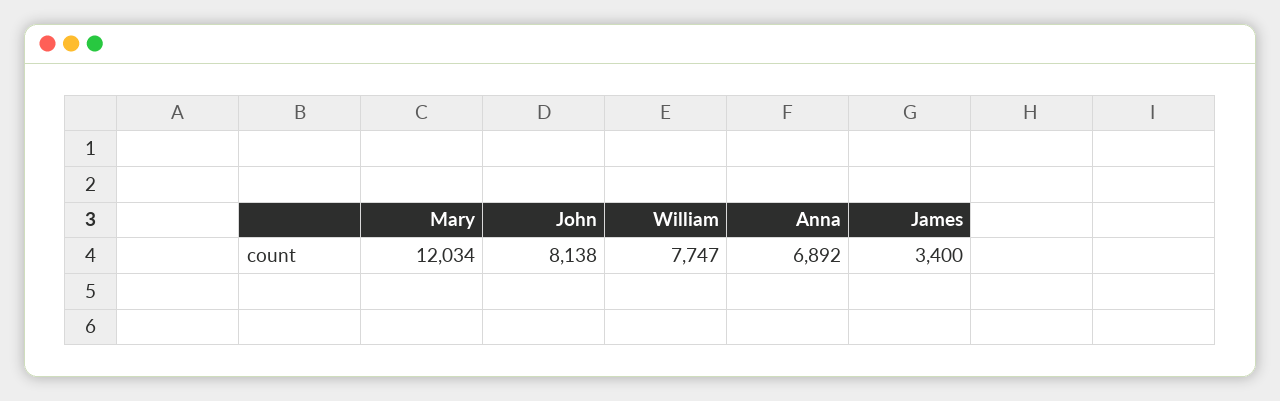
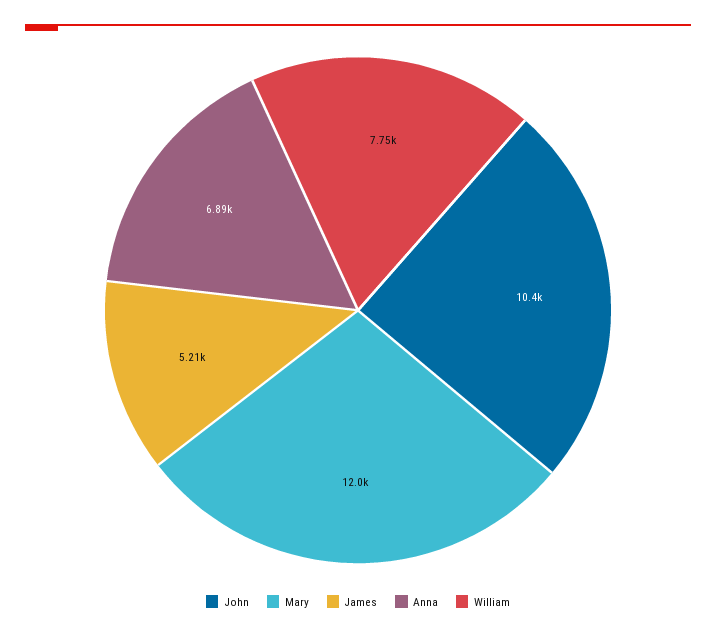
John: 8138 -> 10400
James: 3400 -> 5210

